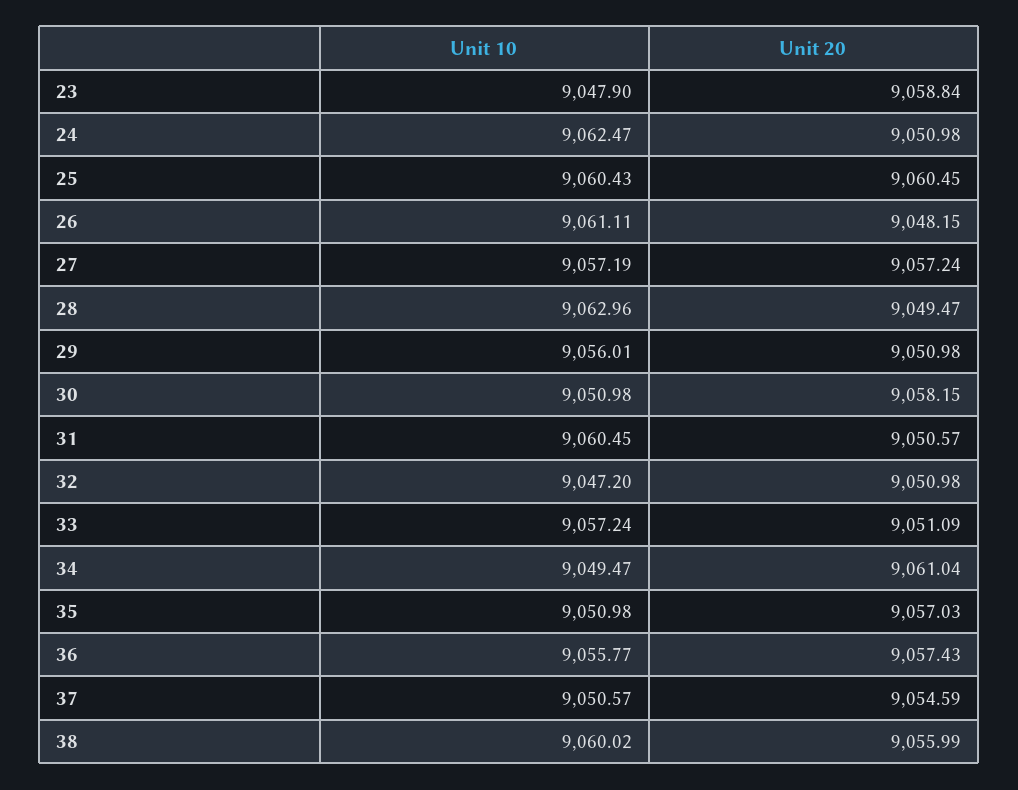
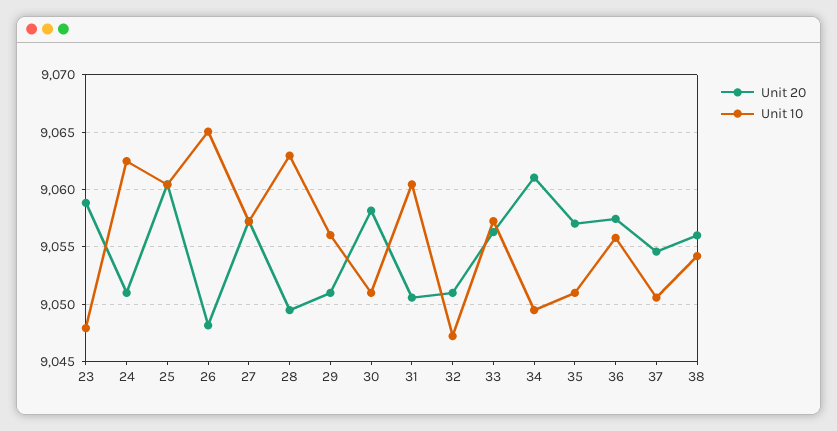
Unit 10, 26: 9061.11 -> 9065
Unit 20, 33: 9051.09 -> 9056
Unit 10, 38: 9060.02 -> 9054

